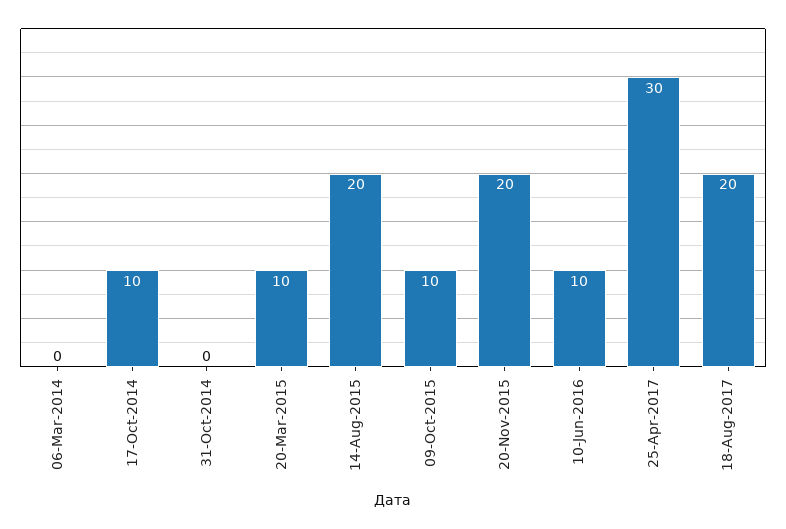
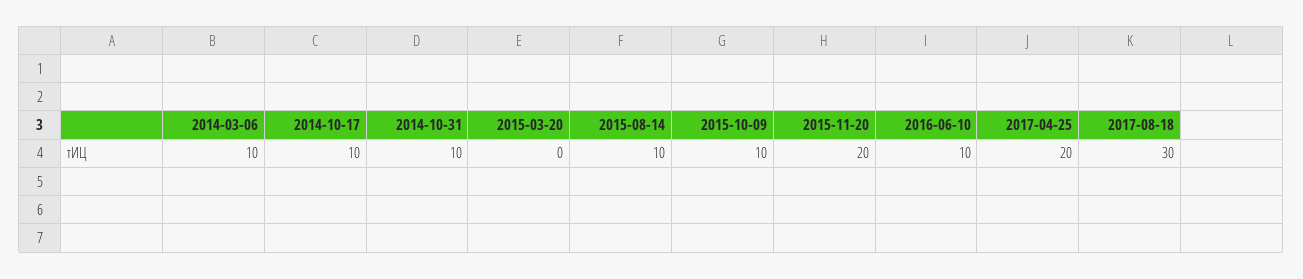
06-Mar-2014: 0 -> 10
31-Oct-2014: 0 -> 10
20-Mar-2015: 10 -> 0
14-Aug-2015: 20 -> 10
25-Apr-2017: 30 -> 20
18-Aug-2017: 20 -> 30

